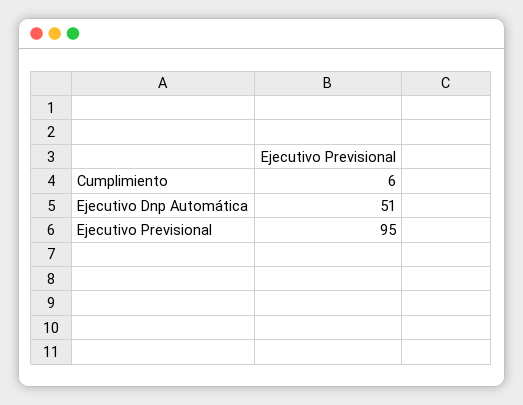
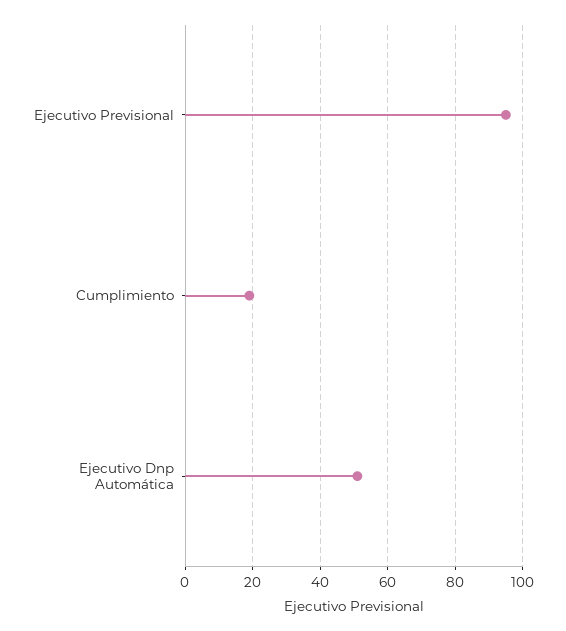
Cumplimiento: 6 -> 20

